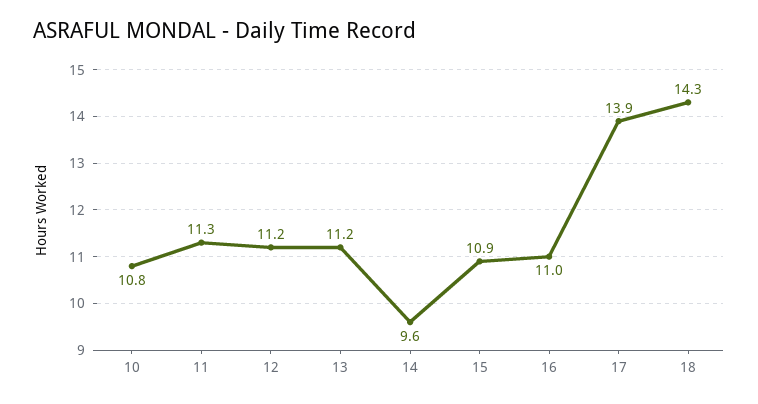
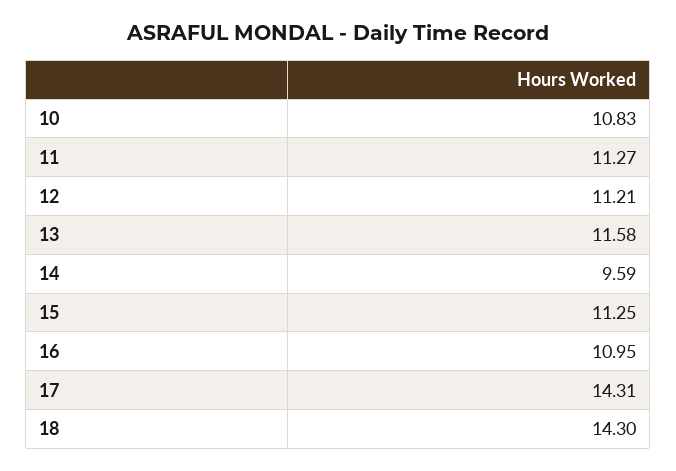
13: 11.2 -> 11.58
15: 10.9 -> 11.25
17: 13.9 -> 14.31

